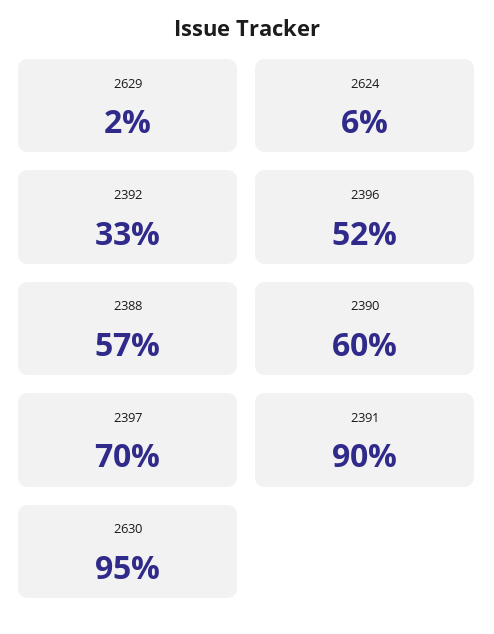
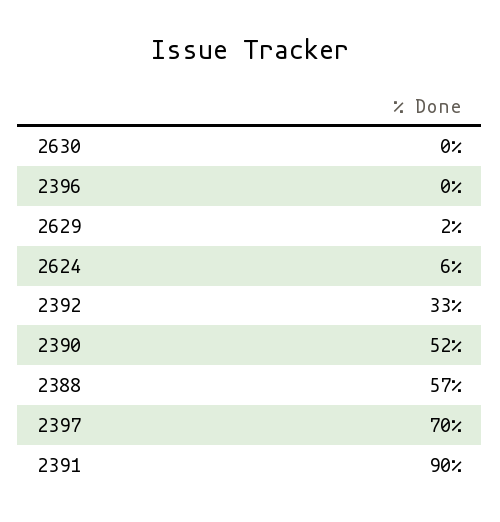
2396: 52 -> 0
2390: 60 -> 52
2630: 95 -> 0

